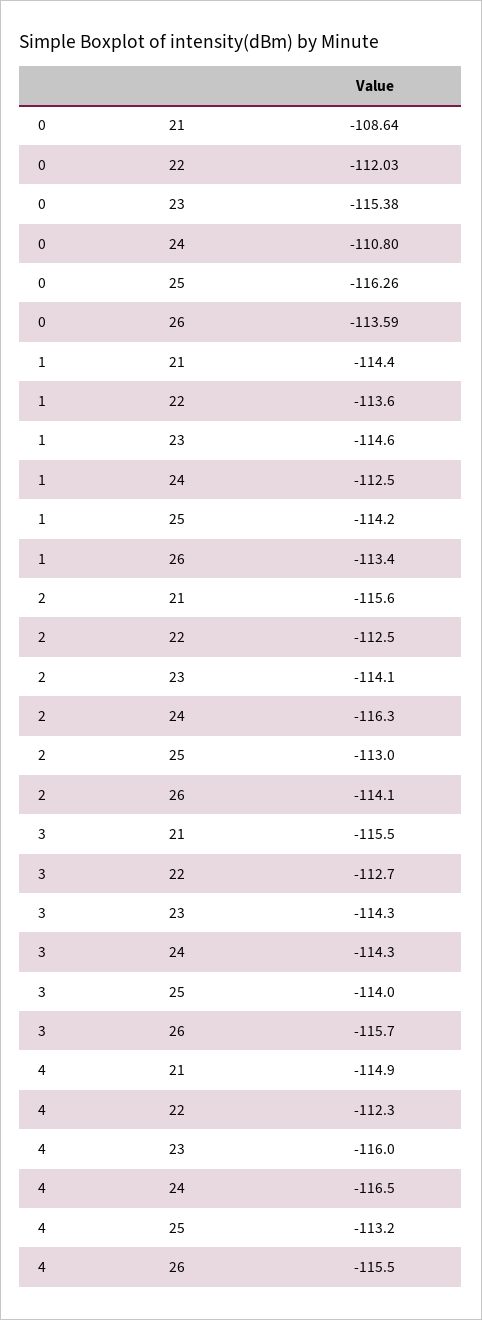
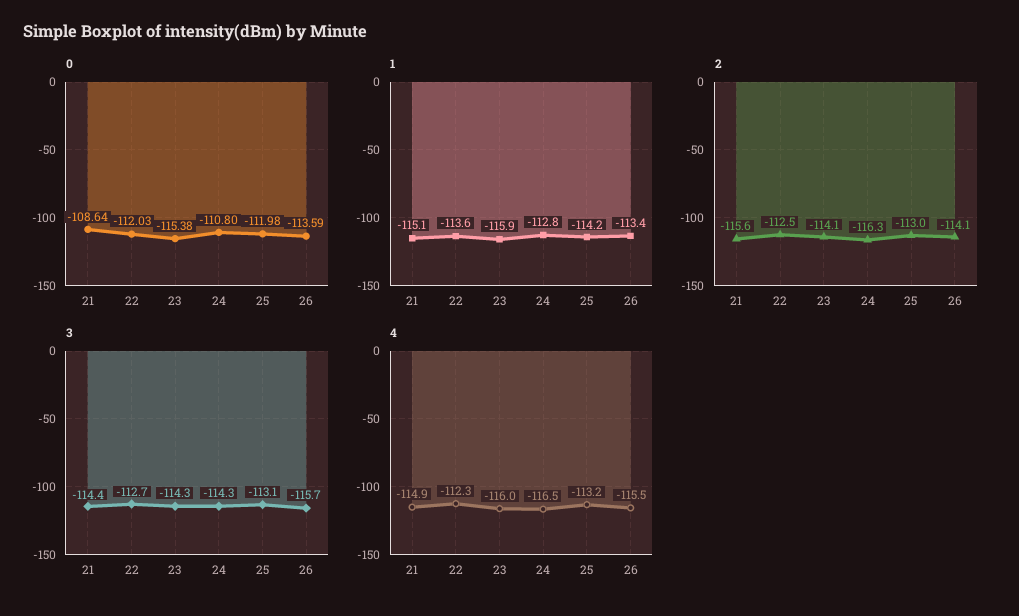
0, 25: -116.26 -> -111.98
1, 21: -114.4 -> -115.1
1, 23: -114.6 -> -115.9
1, 24: -112.5 -> -112.8
3, 21: -115.5 -> -114.4
3, 25: -114 -> -113.1

